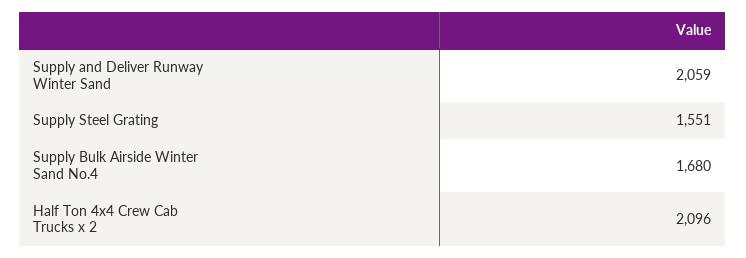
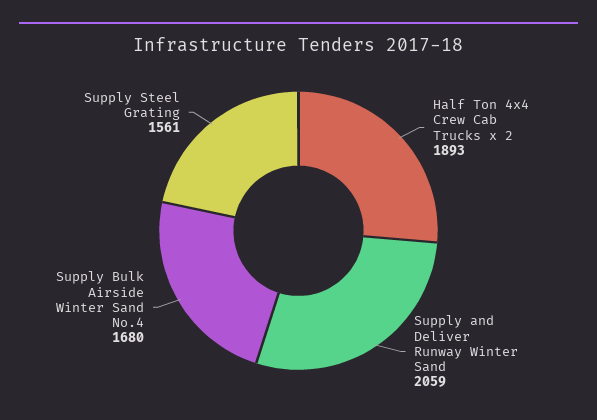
Supply Steel Grating: 1551 -> 1561
Half Ton 4x4 Crew Cab Trucks x 2: 2096 -> 1893

